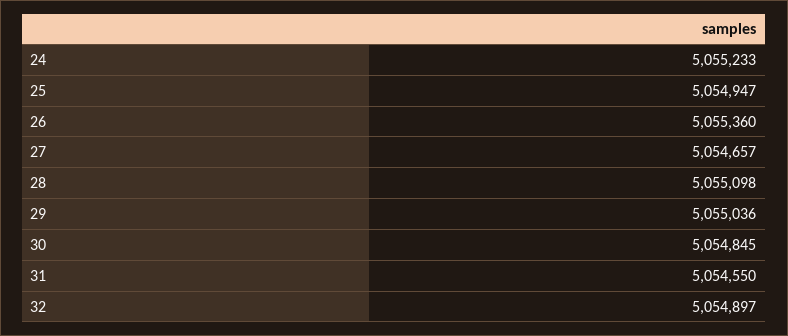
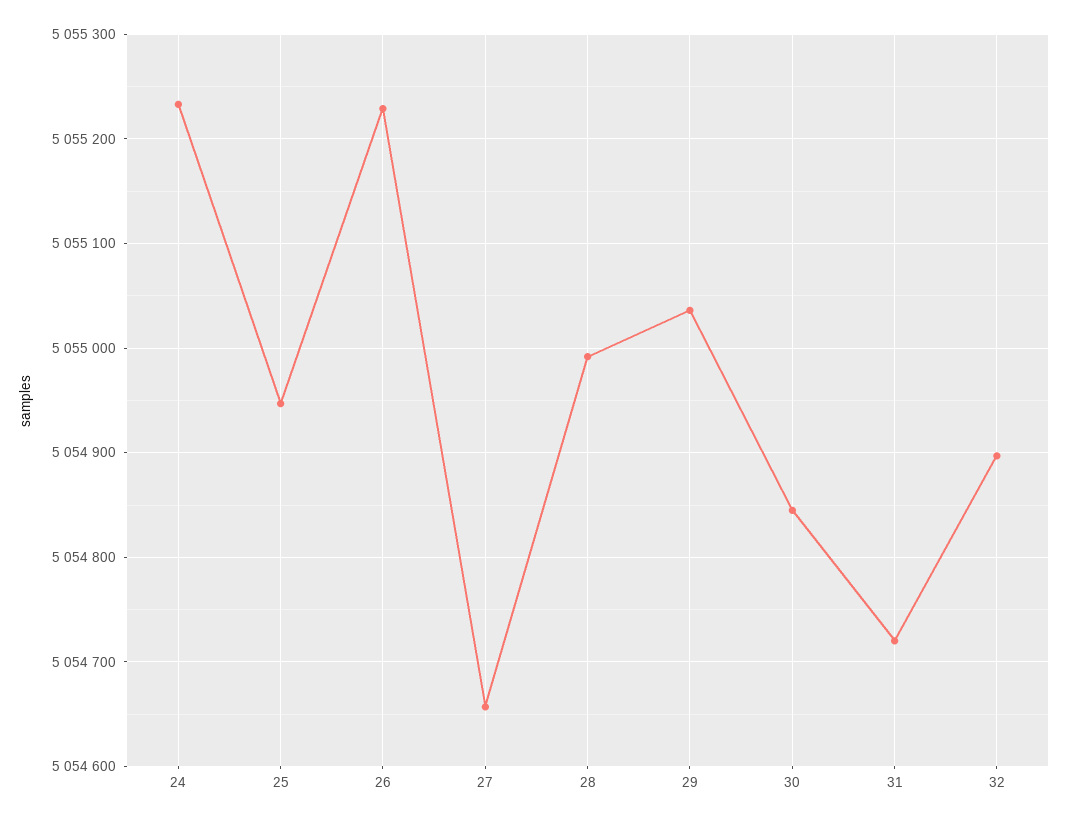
26: 5055360 -> 5055230
28: 5055098 -> 5054990
31: 5054550 -> 5054720

